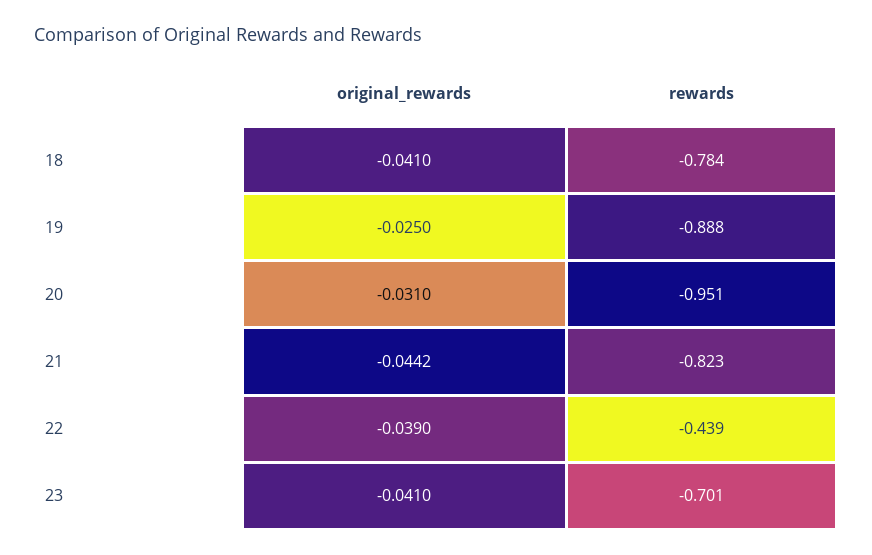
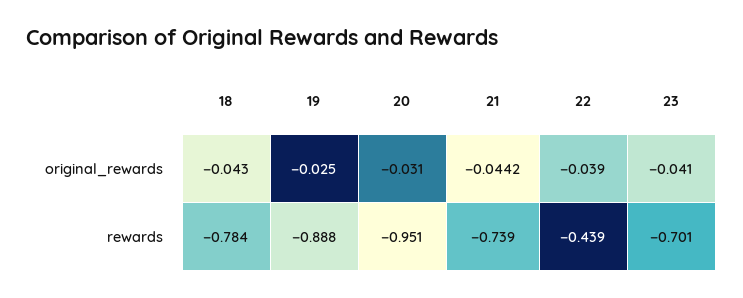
original_rewards, 18: -0.041 -> -0.043
rewards, 21: -0.823 -> -0.739

